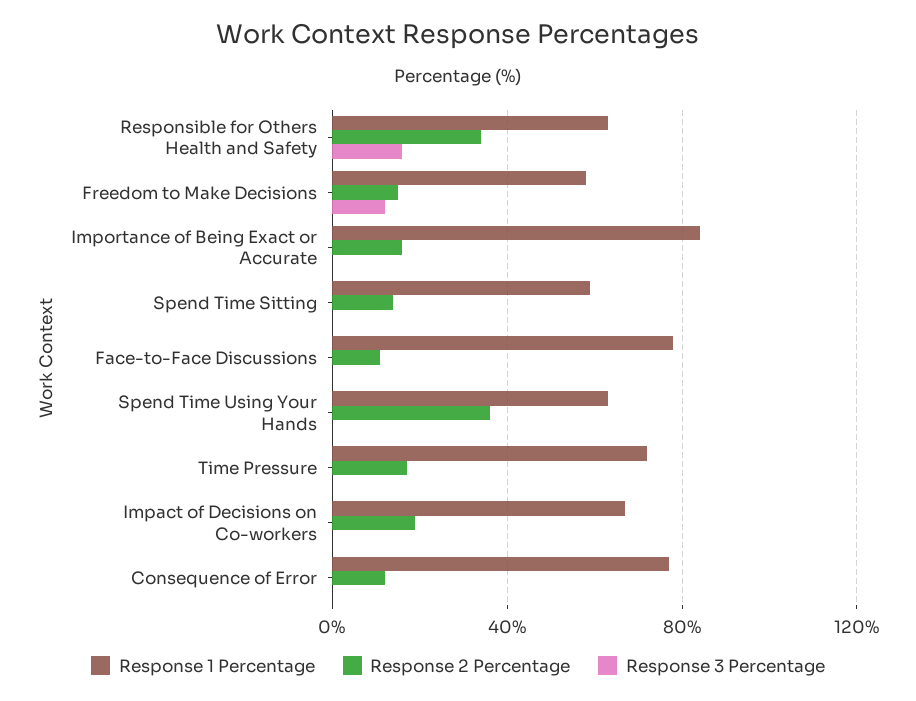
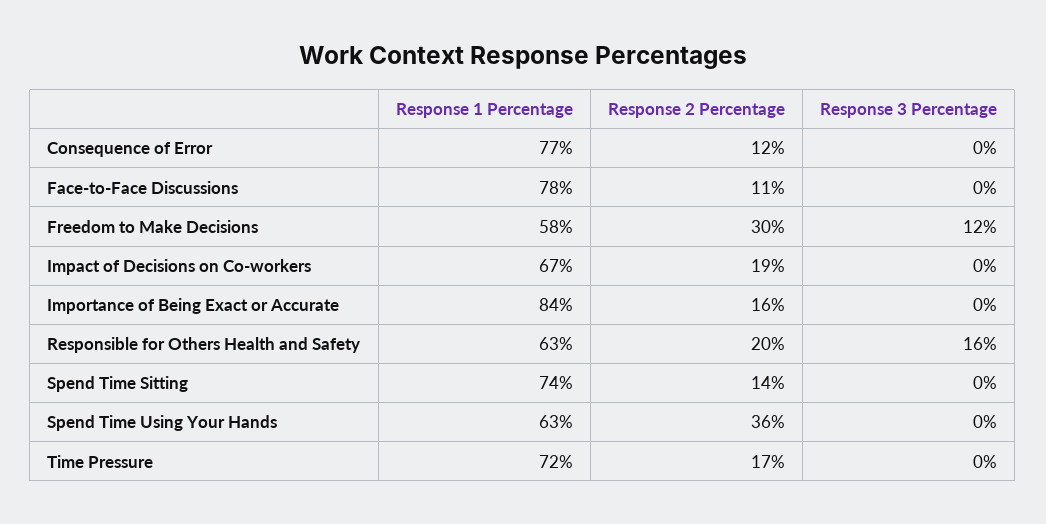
Response 2 Percentage, Responsible for Others Health and Safety: 35 -> 20
Response 2 Percentage, Freedom to Make Decisions: 15 -> 30
Response 1 Percentage, Spend Time Sitting: 60 -> 74

